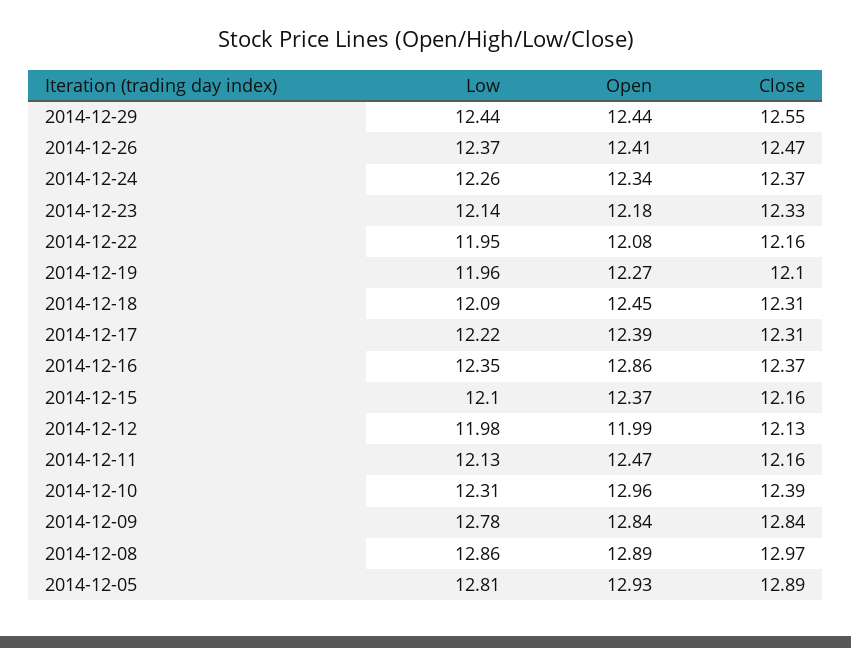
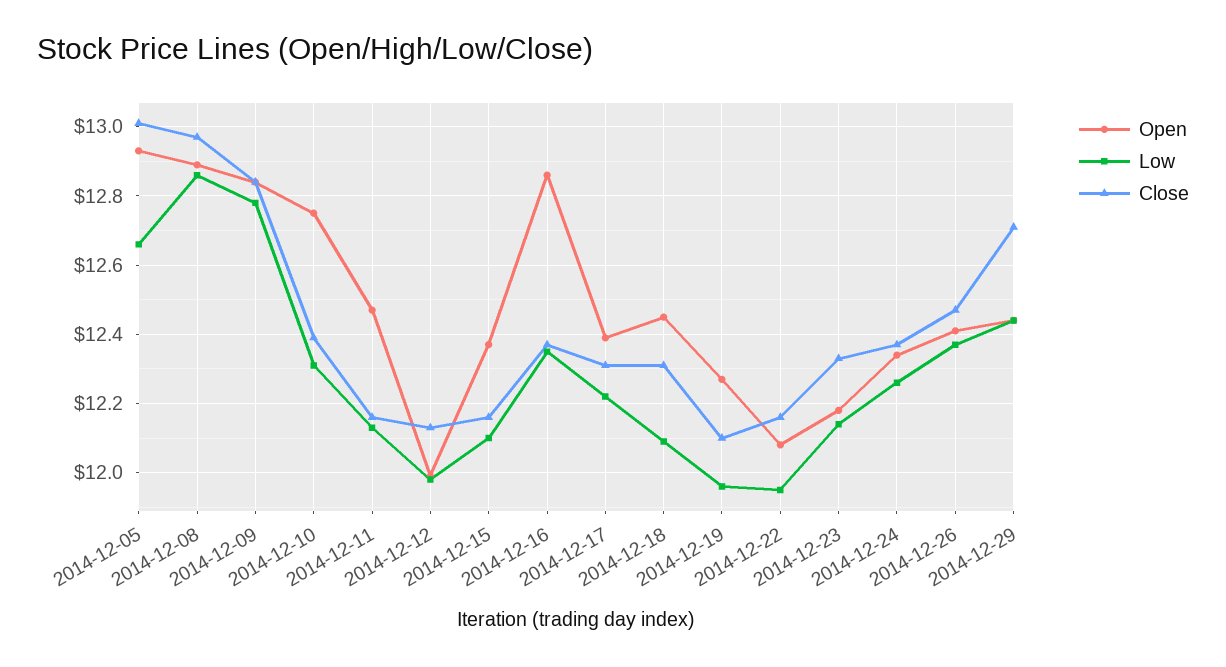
Close, 2014-12-29: 12.55 -> 12.7
Open, 2014-12-10: 12.96 -> 12.75
Low, 2014-12-05: 12.81 -> 12.65
Close, 2014-12-05: 12.89 -> 13

